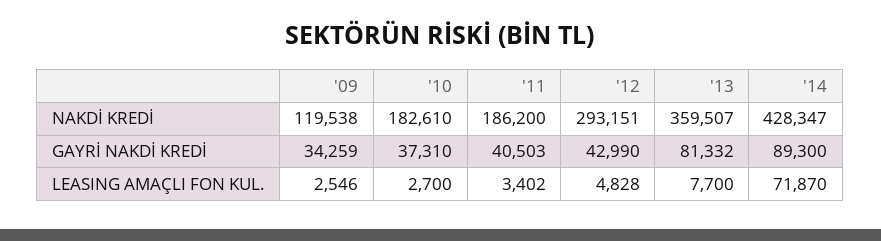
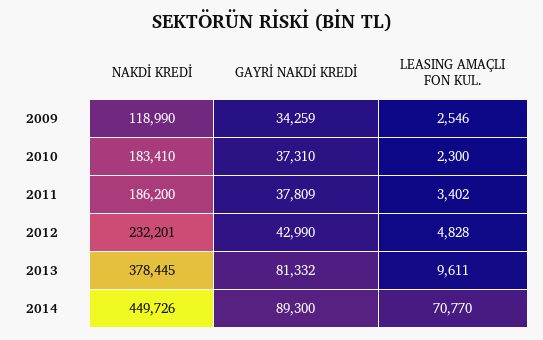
'09, NAKDİ KREDİ: 119538 -> 118990
'10, NAKDİ KREDİ: 182610 -> 183410
'12, NAKDİ KREDİ: 293151 -> 232201
'13, NAKDİ KREDİ: 359507 -> 378445
'14, NAKDİ KREDİ: 428347 -> 449726
'11, GAYRİ NAKDİ KREDİ: 40503 -> 37809
'10, LEASING AMAÇLI FON KUL.: 2700 -> 2300
'13, LEASING AMAÇLI FON KUL.: 7700 -> 9611
'14, LEASING AMAÇLI FON KUL.: 71870 -> 70770

